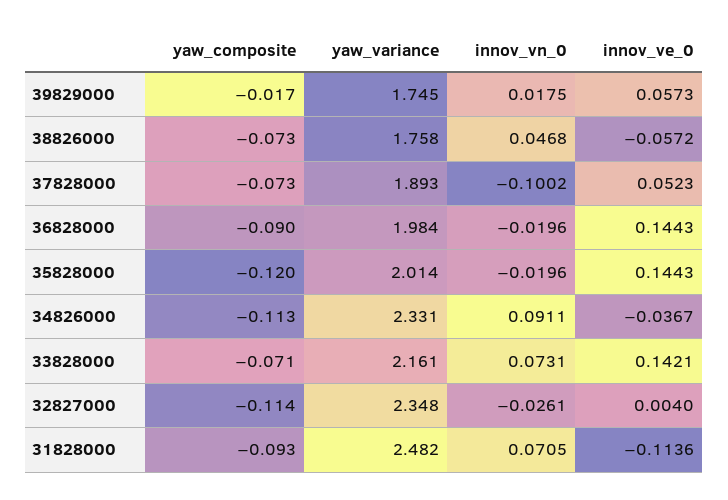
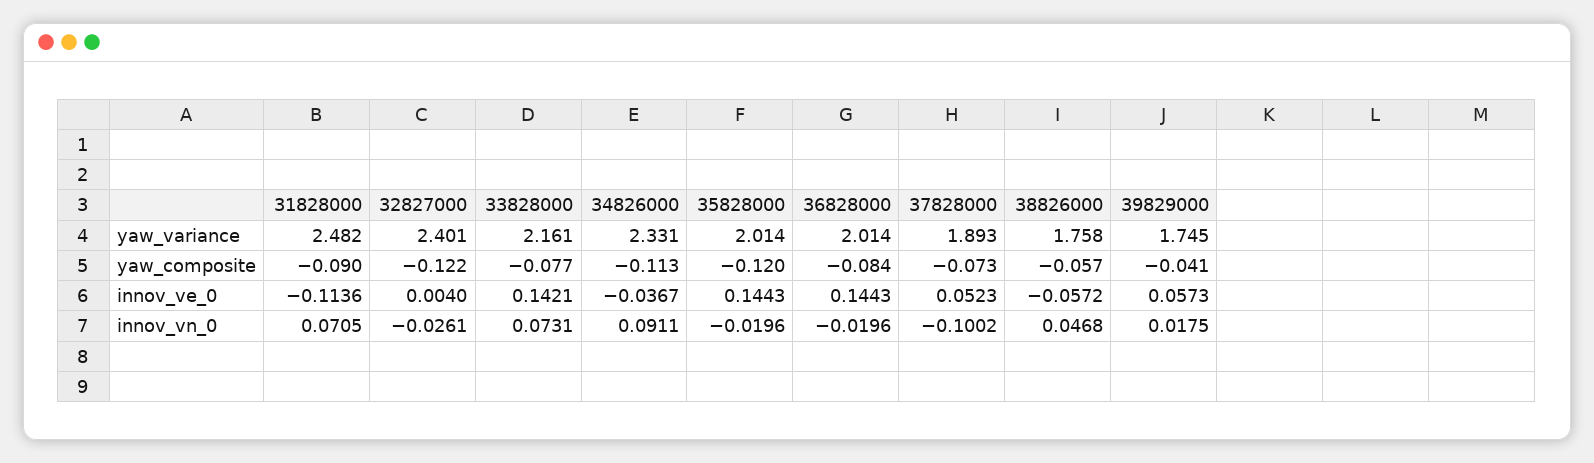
yaw_composite, 39829000: -0.017 -> -0.041
yaw_composite, 38826000: -0.073 -> -0.057
yaw_composite, 36828000: -0.09 -> -0.084
yaw_variance, 36828000: 1.984 -> 2.014
yaw_composite, 33828000: -0.071 -> -0.077
yaw_composite, 32827000: -0.114 -> -0.122
yaw_variance, 32827000: 2.348 -> 2.401
yaw_composite, 31828000: -0.093 -> -0.09

